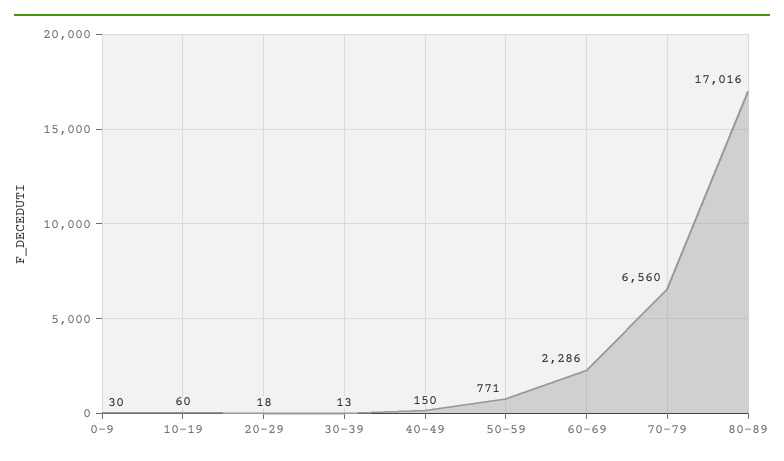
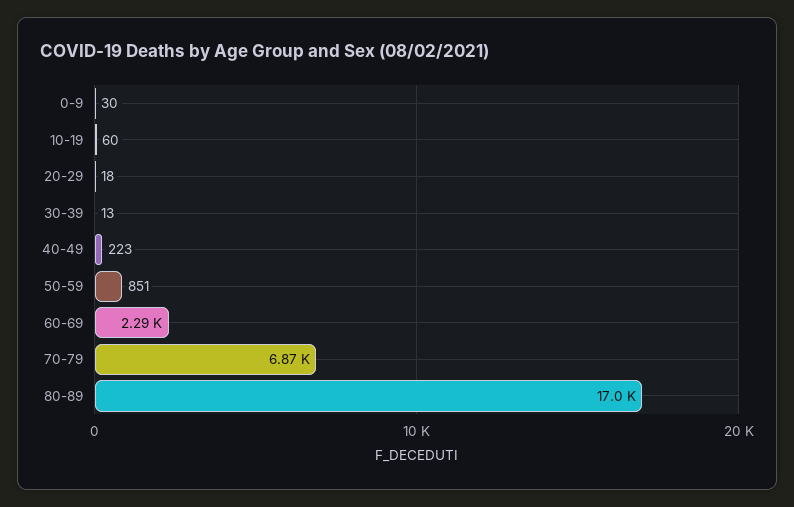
40-49: 150 -> 223
50-59: 771 -> 851
70-79: 6560 -> 6870

